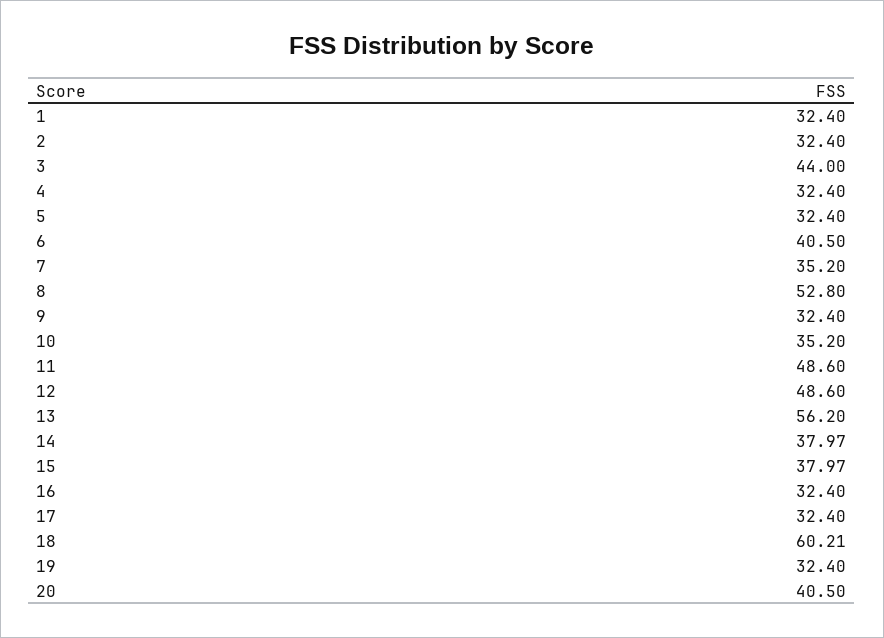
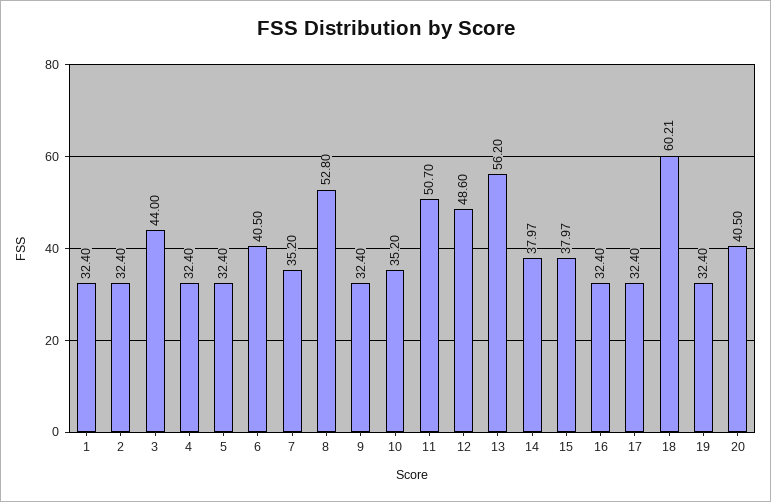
11: 48.6 -> 50.7

